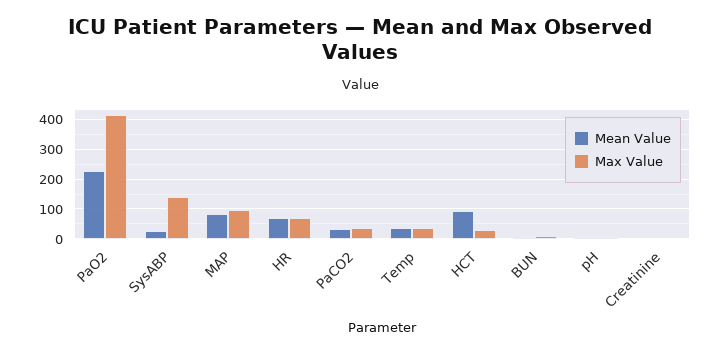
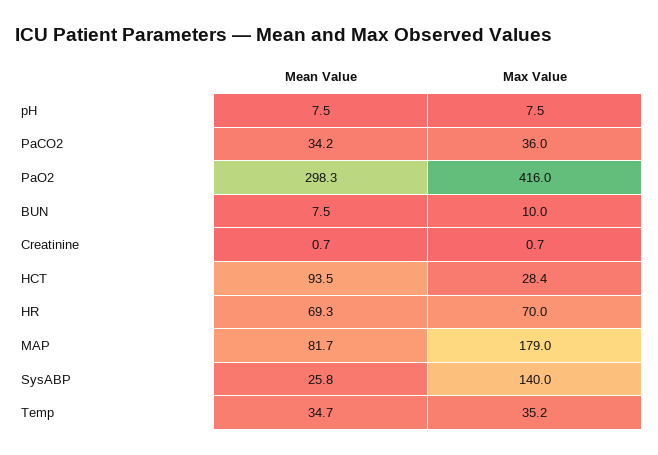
Mean Value, PaO2: 225 -> 298.3
Max Value, MAP: 100 -> 179

